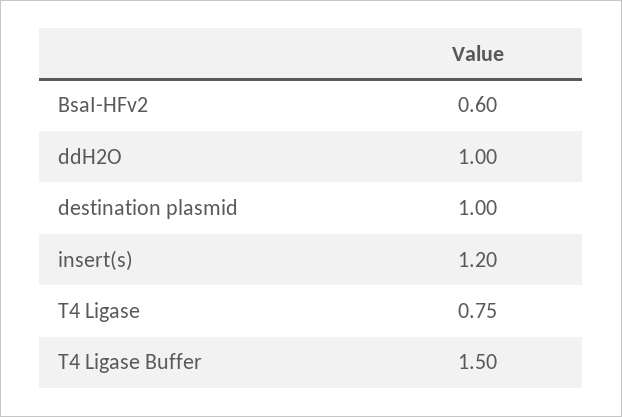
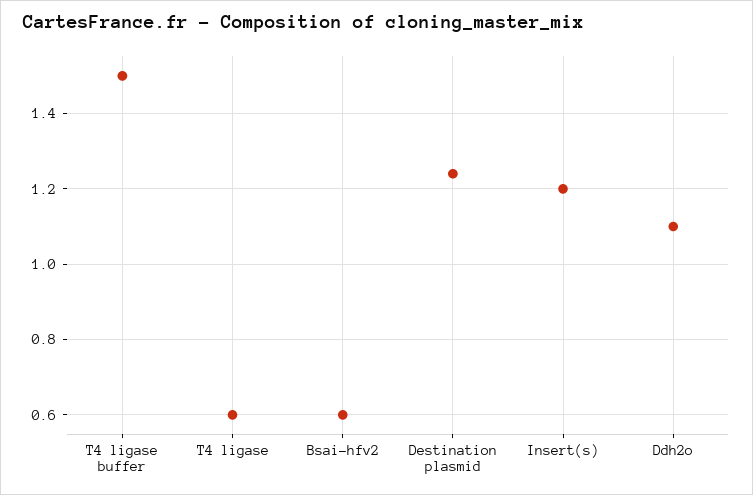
ddH2O: 1 -> 1.1
destination plasmid: 1 -> 1.25
T4 Ligase: 0.75 -> 0.6

